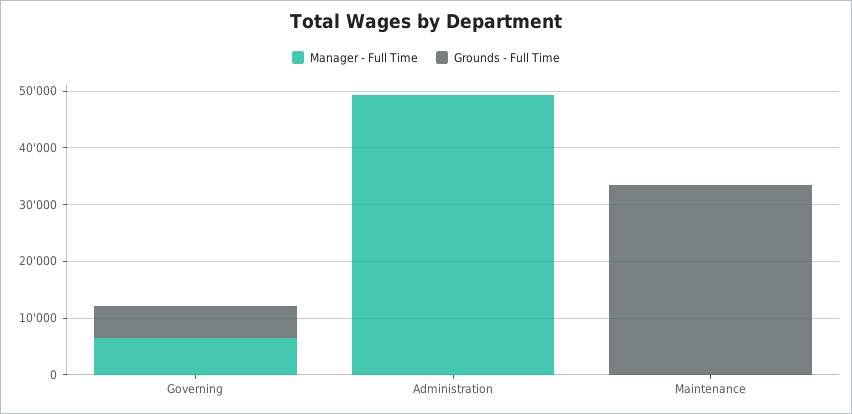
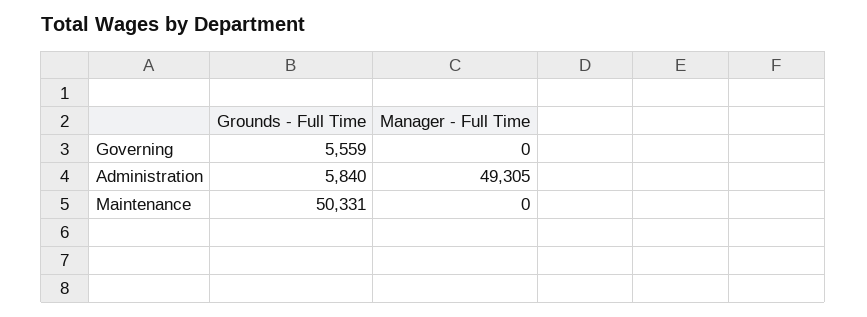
Manager - Full Time, Governing: 6000 -> 0
Grounds - Full Time, Administration: 0 -> 5840
Grounds - Full Time, Maintenance: 34000 -> 50331

